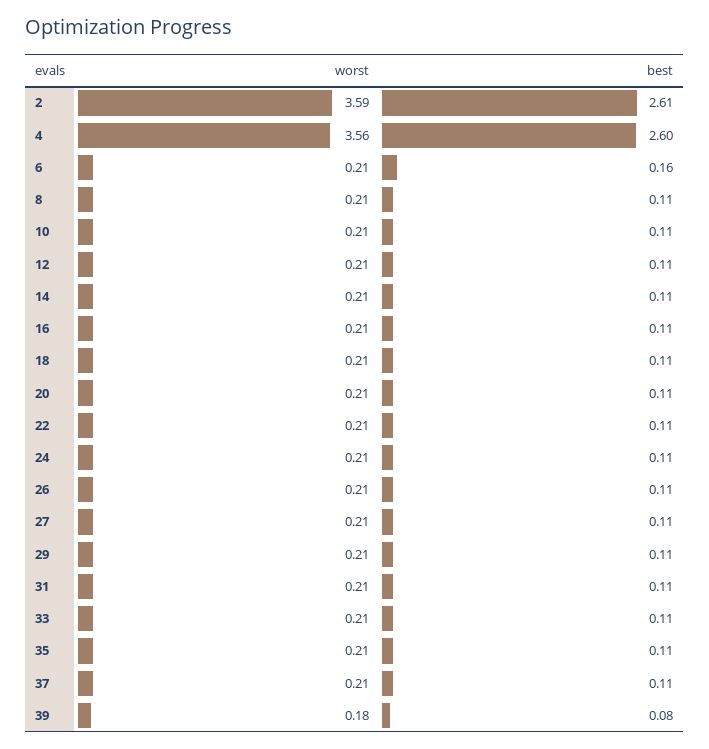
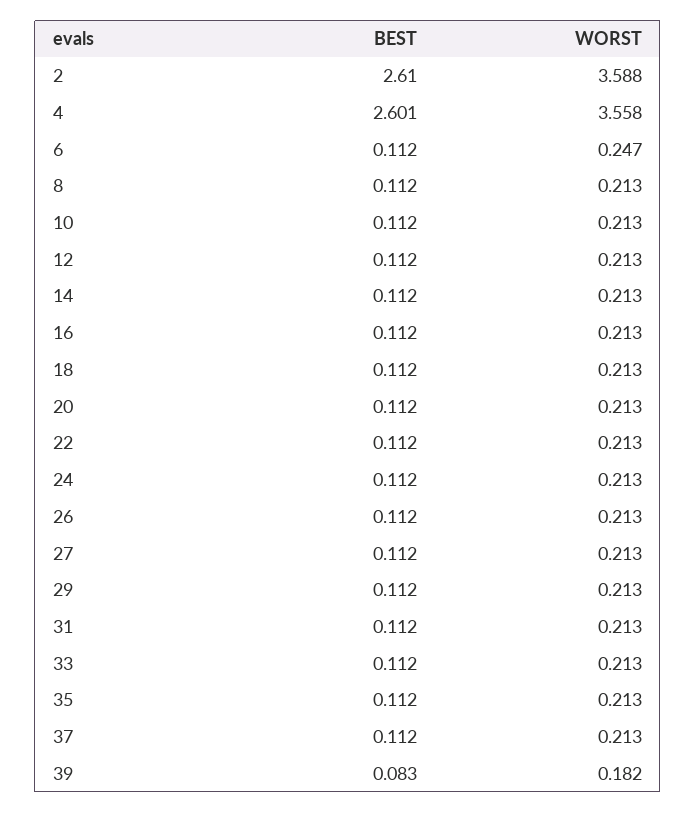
worst, 6: 0.21 -> 0.247
best, 6: 0.16 -> 0.112

